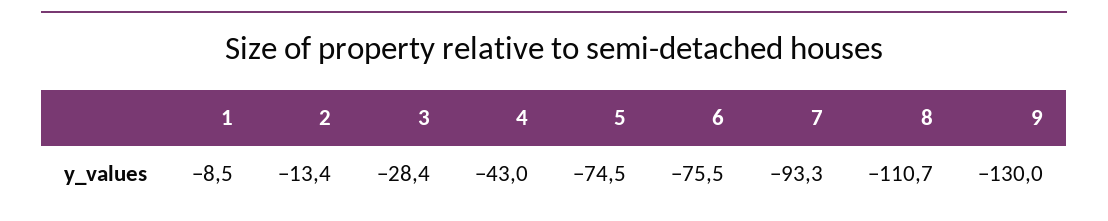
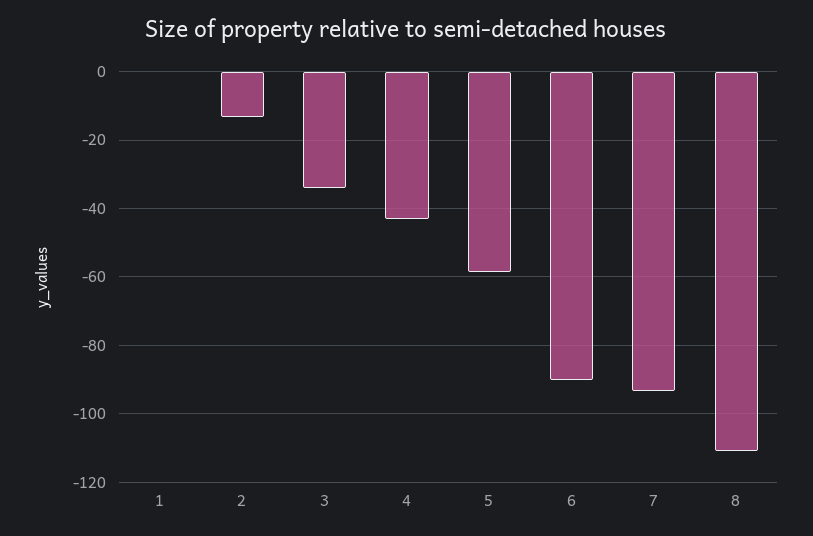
1: -8.5 -> 0
3: -28.4 -> -34
5: -74.5 -> -58
6: -75.5 -> -90
9: -130 -> none

